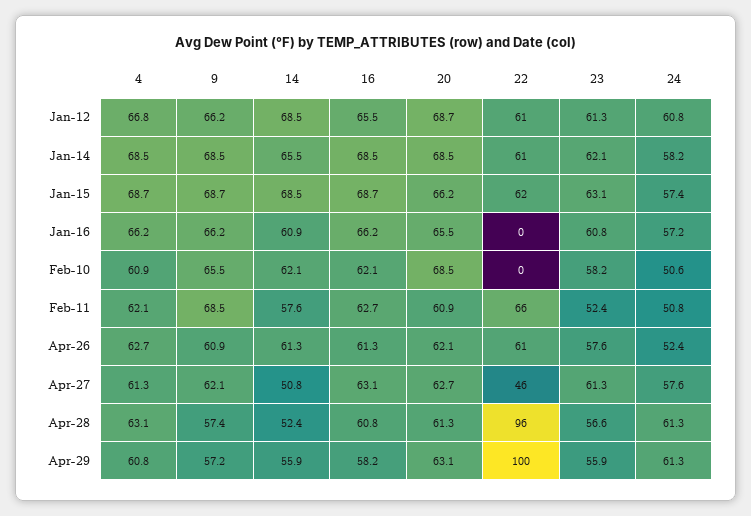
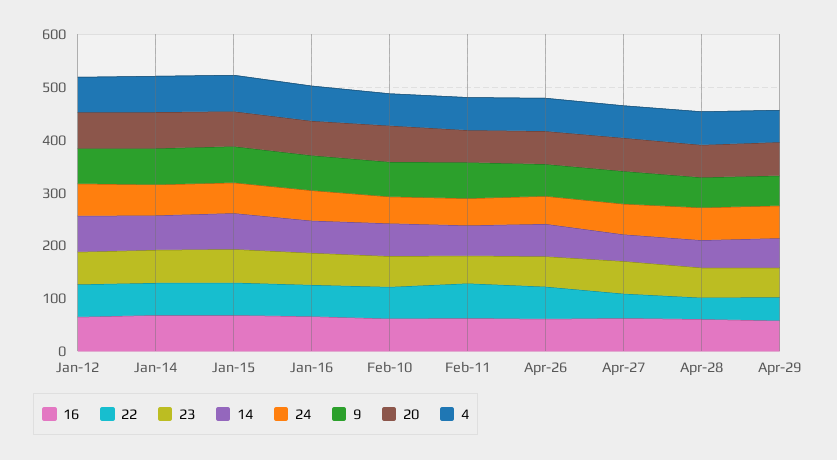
22, Jan-16: 0 -> 60
22, Feb-10: 0 -> 60
22, Apr-28: 96 -> 40
22, Apr-29: 100 -> 40

